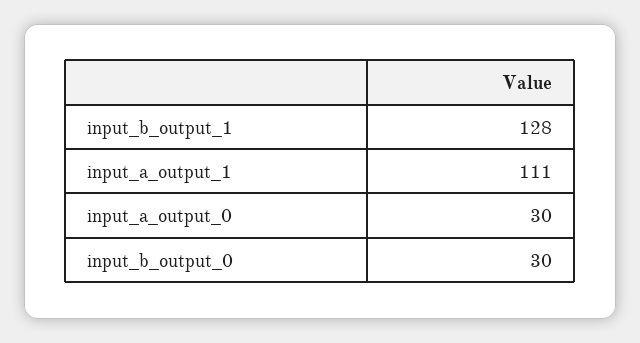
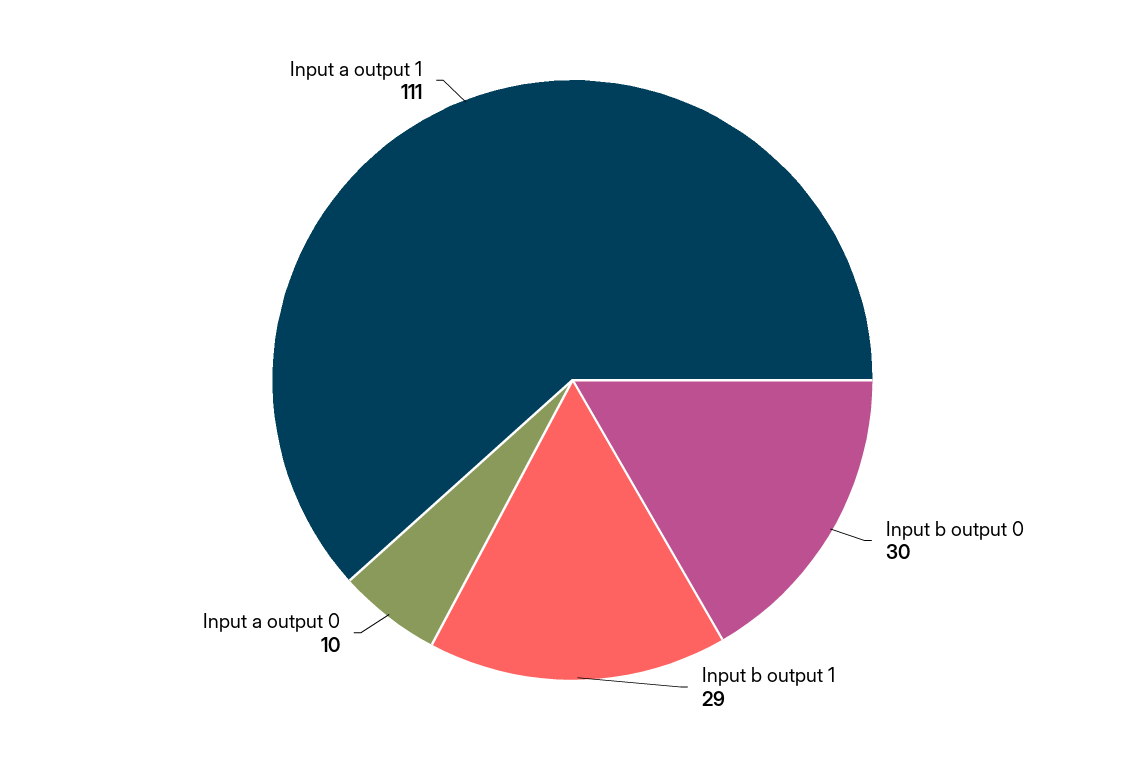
input_b_output_1: 128 -> 29
input_a_output_0: 30 -> 10

